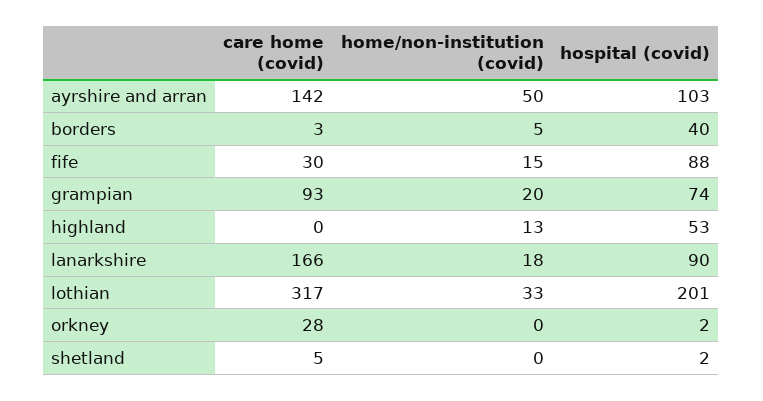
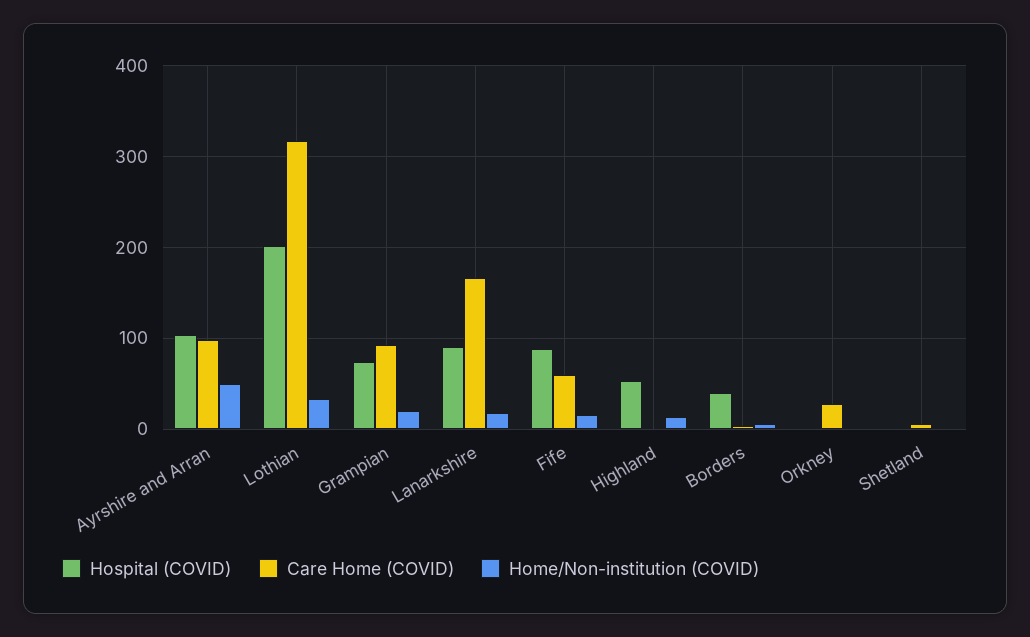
care home (covid), ayrshire and arran: 142 -> 100
care home (covid), fife: 30 -> 60

